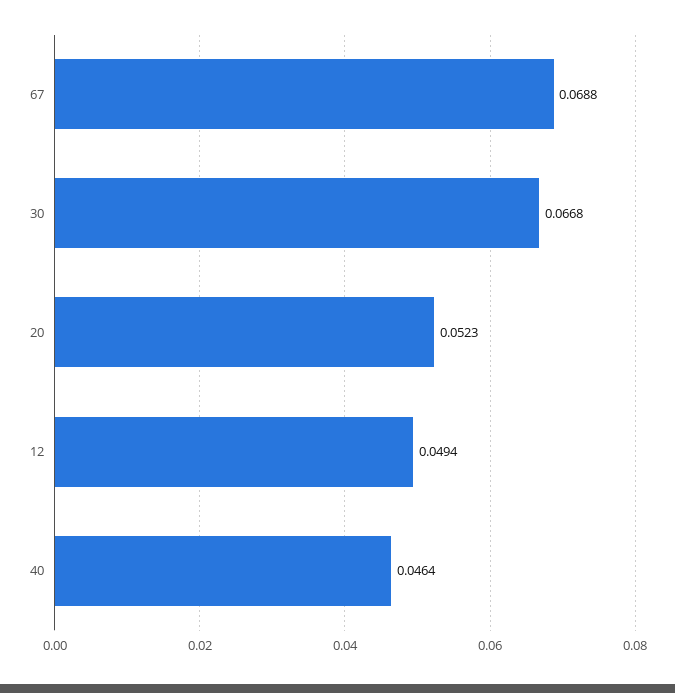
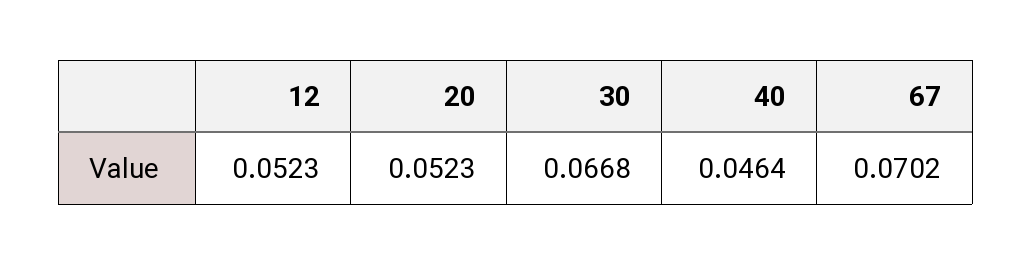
67: 0.0688 -> 0.0702
12: 0.0494 -> 0.0523

